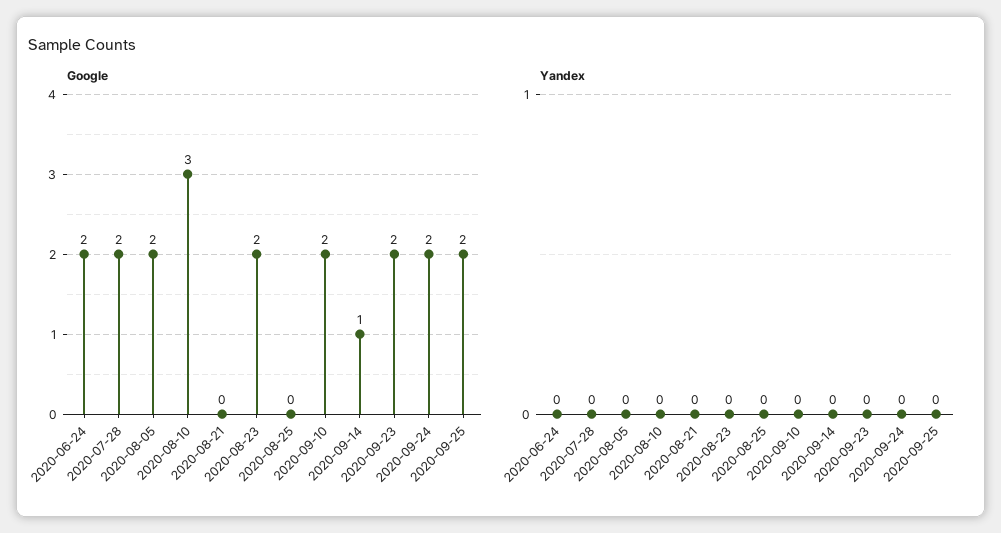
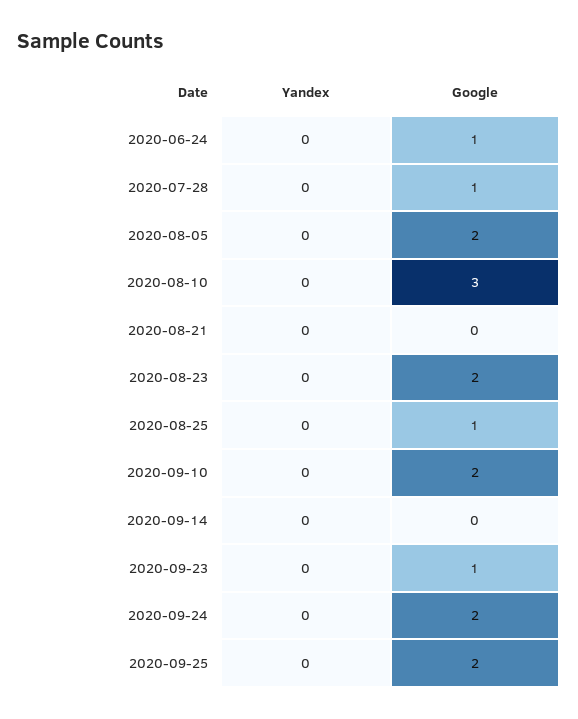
Google, 2020-06-24: 2 -> 1
Google, 2020-07-28: 2 -> 1
Google, 2020-08-25: 0 -> 1
Google, 2020-09-14: 1 -> 0
Google, 2020-09-23: 2 -> 1

